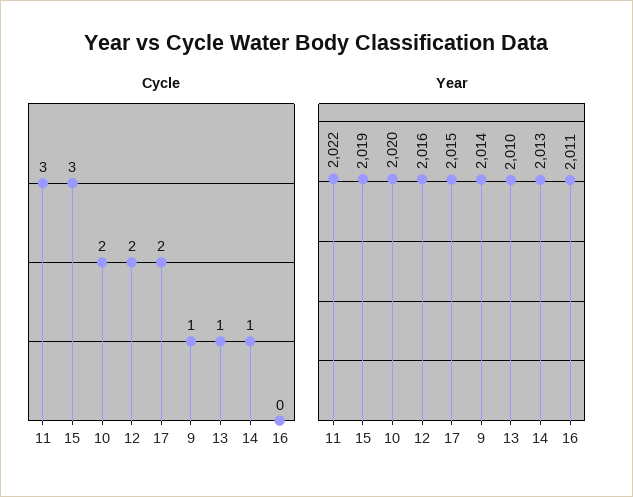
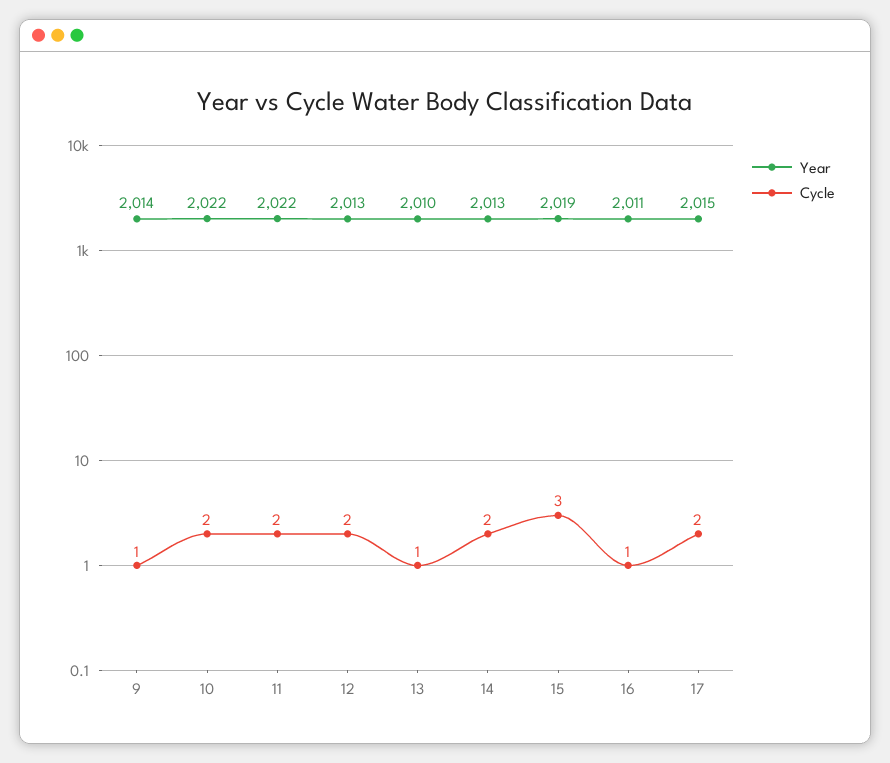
Cycle, 11: 3 -> 2
Cycle, 14: 1 -> 2
Cycle, 16: 0 -> 1
Year, 10: 2020 -> 2022
Year, 12: 2016 -> 2013

